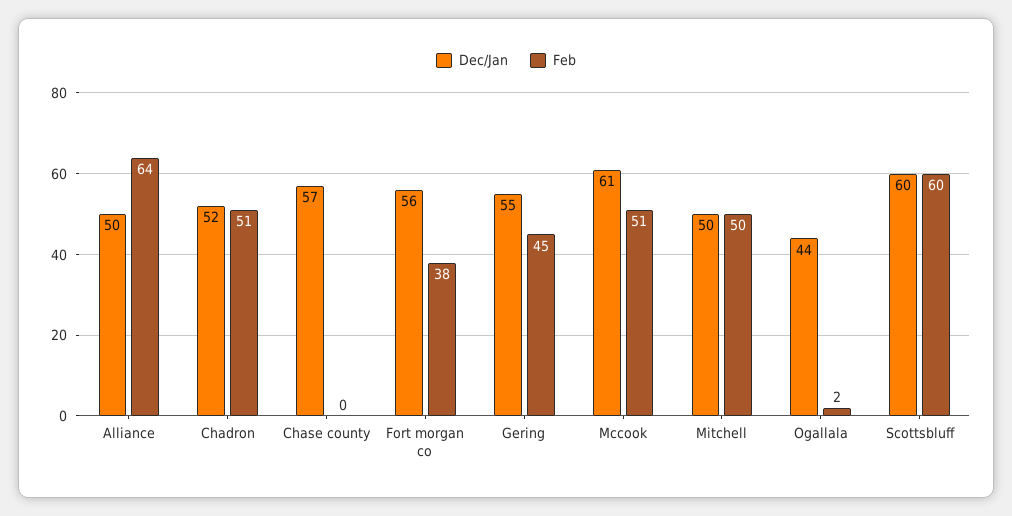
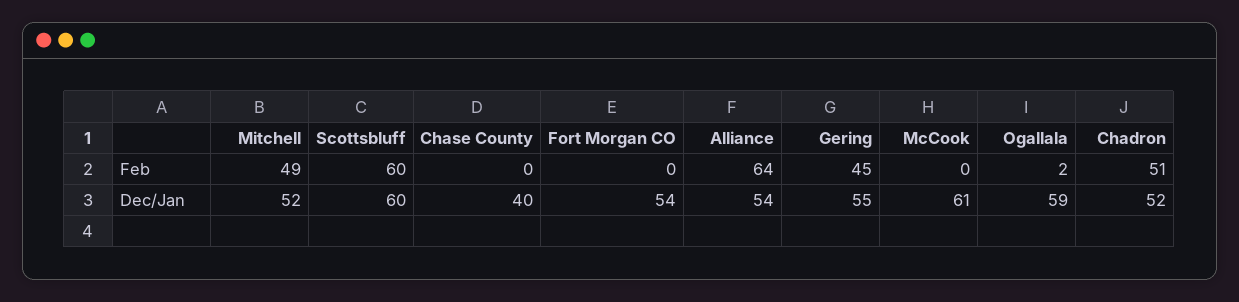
Dec/Jan, Alliance: 50 -> 54
Dec/Jan, Chase county: 57 -> 40
Dec/Jan, Fort morgan co: 56 -> 54
Feb, Fort morgan co: 38 -> 0
Feb, Mccook: 51 -> 0
Dec/Jan, Mitchell: 50 -> 52
Feb, Mitchell: 50 -> 49
Dec/Jan, Ogallala: 44 -> 59

